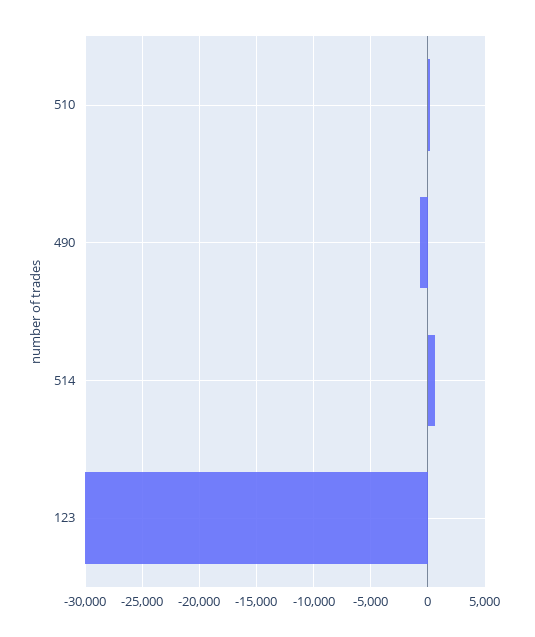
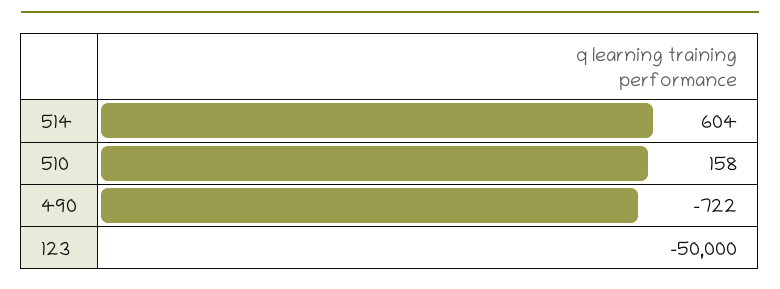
123: -30000 -> -50000

